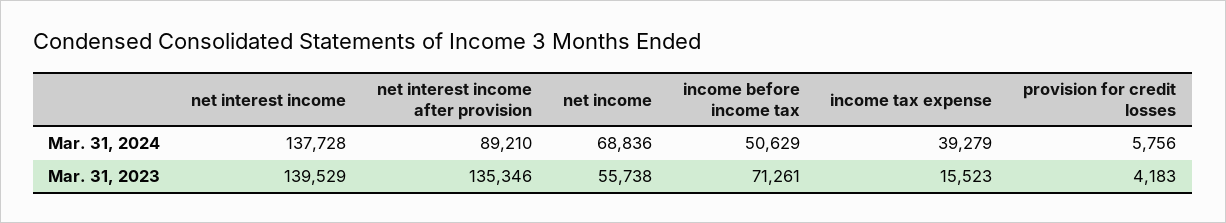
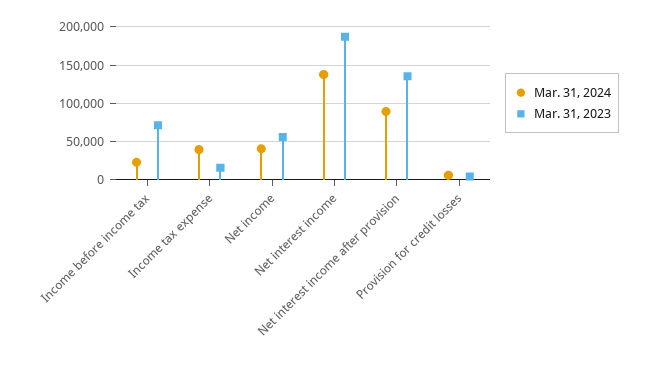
Mar. 31, 2024, net income: 68836 -> 40000
Mar. 31, 2024, income before income tax: 50629 -> 20000
Mar. 31, 2023, net interest income: 139529 -> 190000

